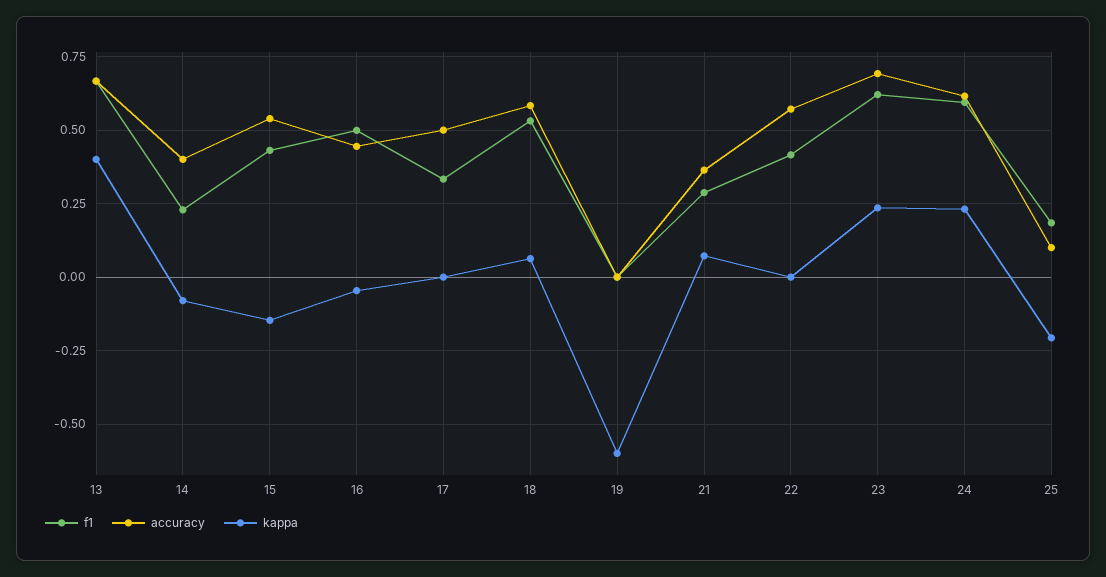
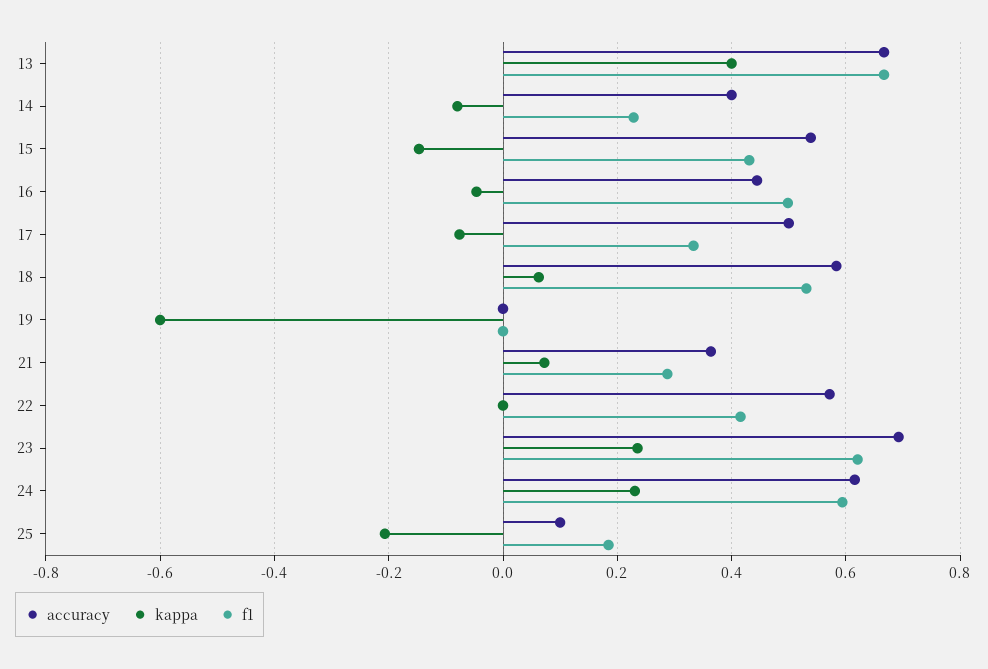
kappa, 17: 0 -> -0.08

